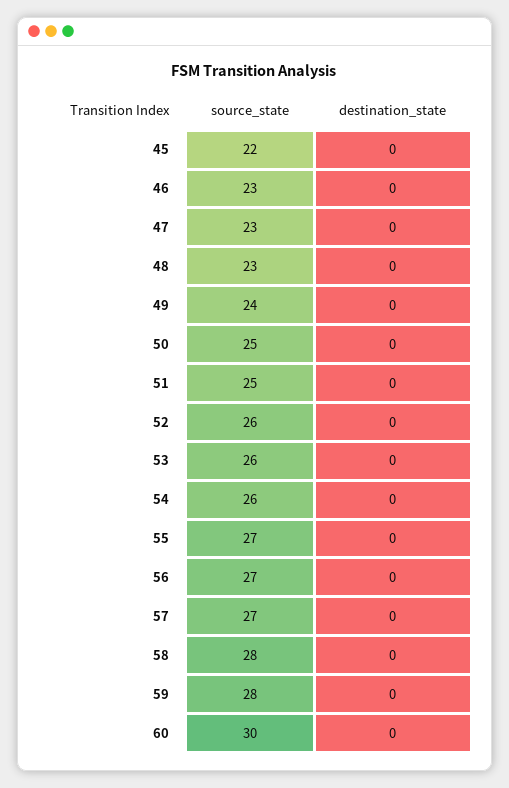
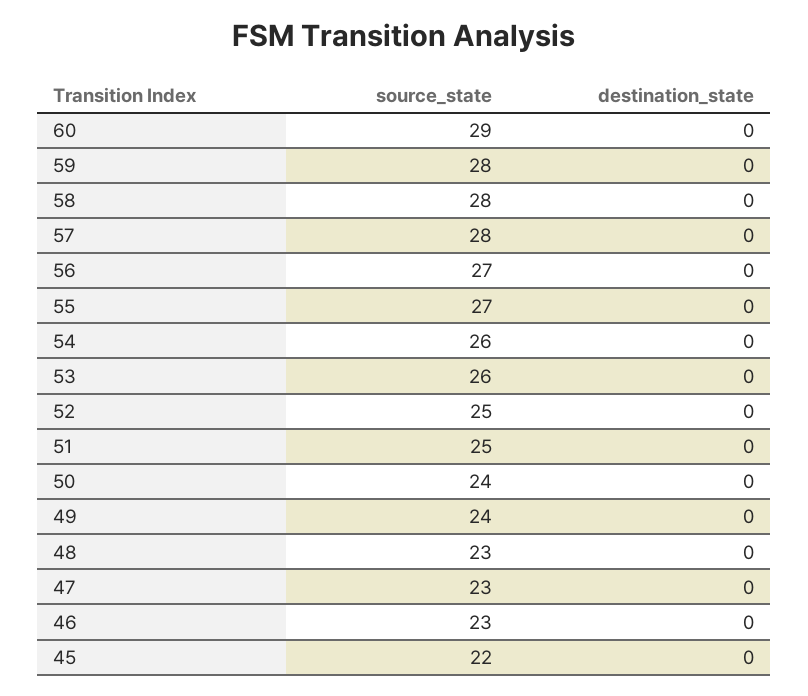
source_state, 50: 25 -> 24
source_state, 52: 26 -> 25
source_state, 57: 27 -> 28
source_state, 60: 30 -> 29

